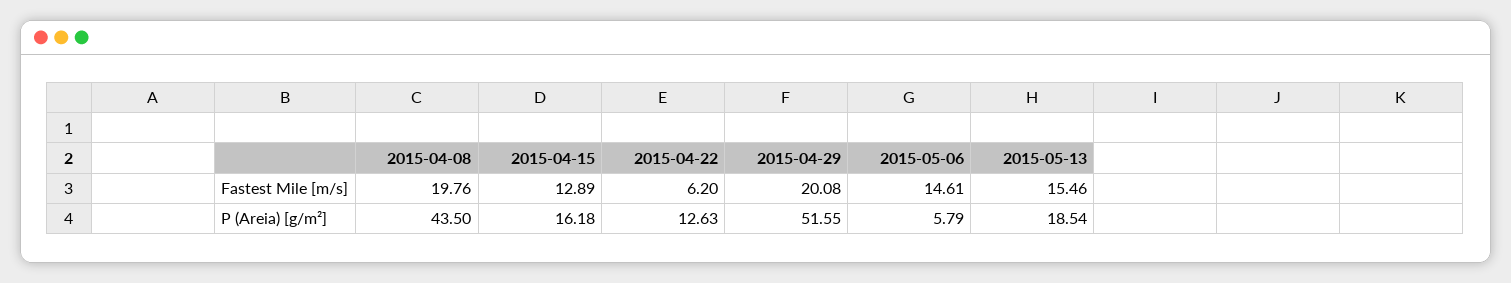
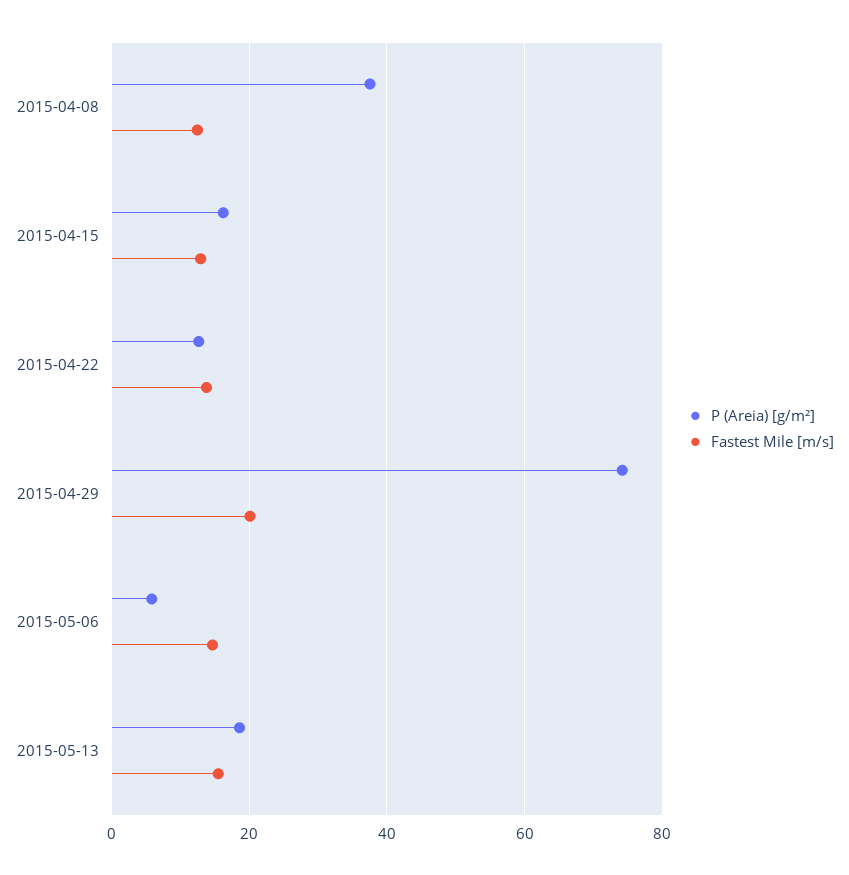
Fastest Mile [m/s], 2015-04-08: 19.76 -> 12
Fastest Mile [m/s], 2015-04-22: 6.2 -> 14
P (Areia) [g/m²], 2015-04-08: 43.5 -> 38
P (Areia) [g/m²], 2015-04-29: 51.55 -> 74

